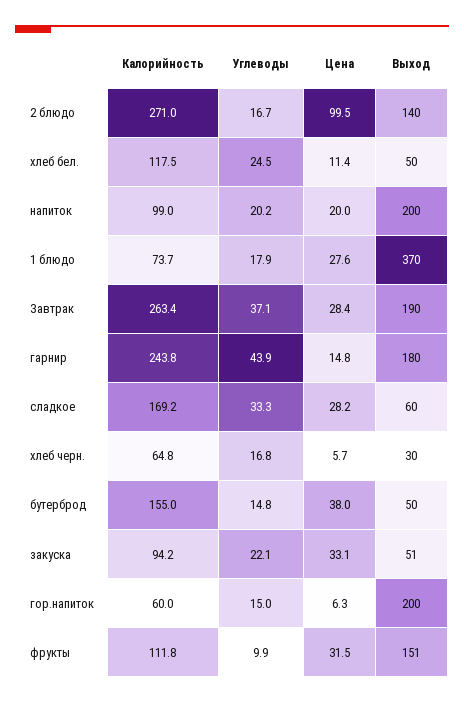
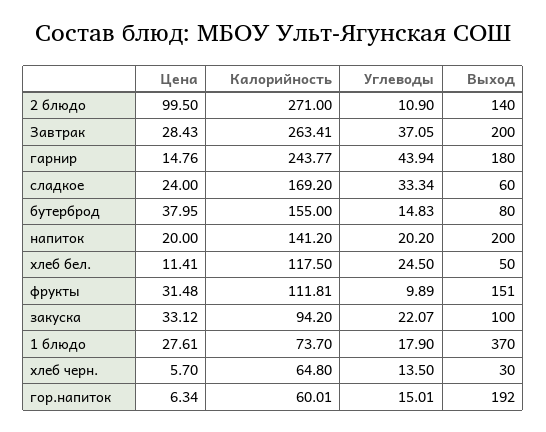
Углеводы, 2 блюдо: 16.7 -> 10.9
Калорийность, напиток: 99 -> 141.2
Выход, Завтрак: 190 -> 200
Цена, сладкое: 28.2 -> 24
Углеводы, хлеб черн.: 16.8 -> 13.5
Выход, бутерброд: 50 -> 80
Выход, закуска: 51 -> 100
Выход, гор.напиток: 200 -> 192

